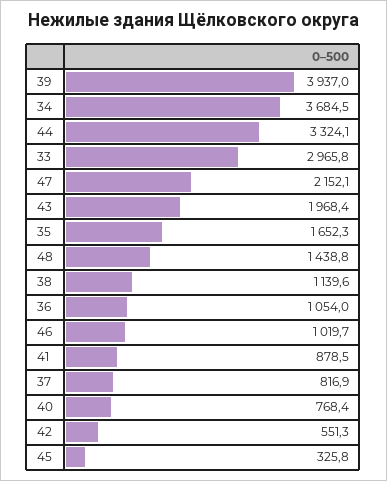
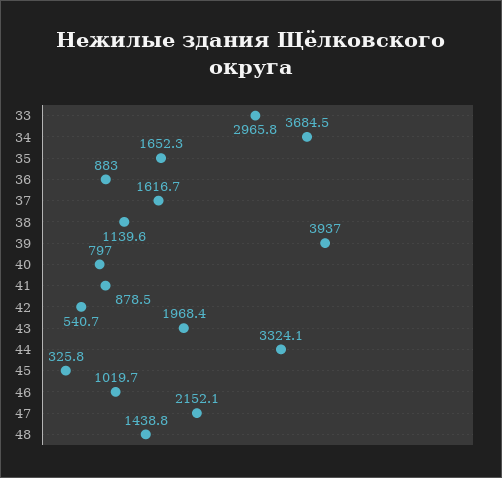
36: 1054 -> 883
37: 816.9 -> 1616.7
40: 768.4 -> 797
42: 551.3 -> 540.7

